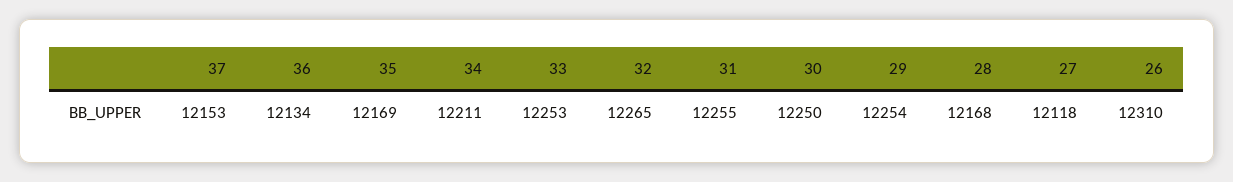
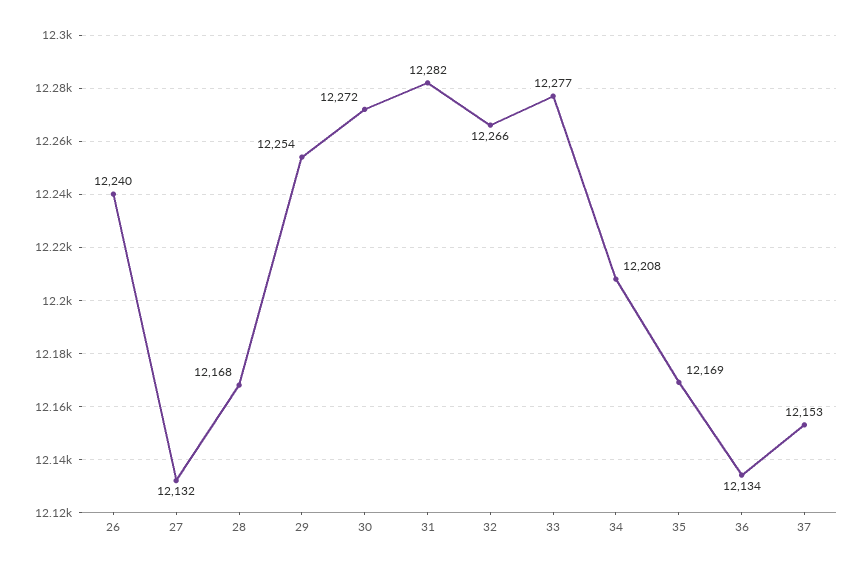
34: 12211 -> 12208
33: 12253 -> 12277
32: 12265 -> 12266
31: 12255 -> 12282
30: 12250 -> 12272
27: 12118 -> 12132
26: 12310 -> 12240

